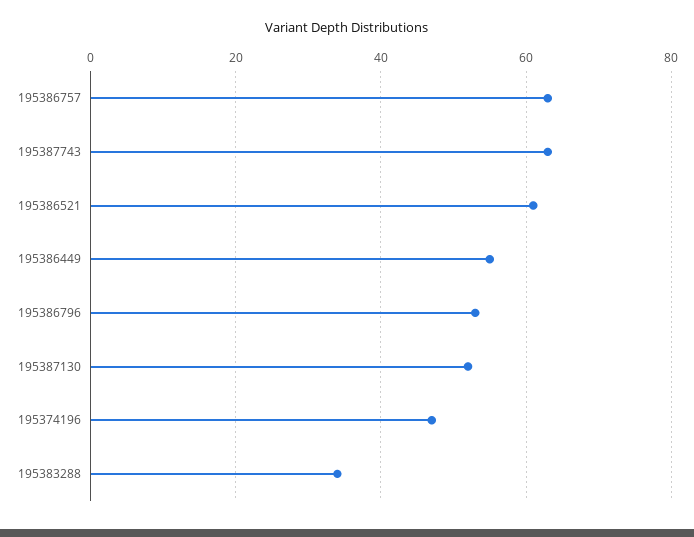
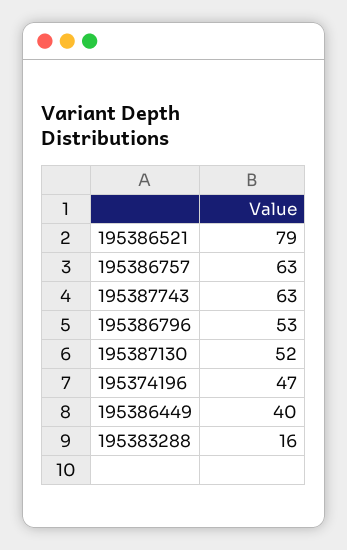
195386521: 60 -> 79
195386449: 55 -> 40
195383288: 35 -> 16

